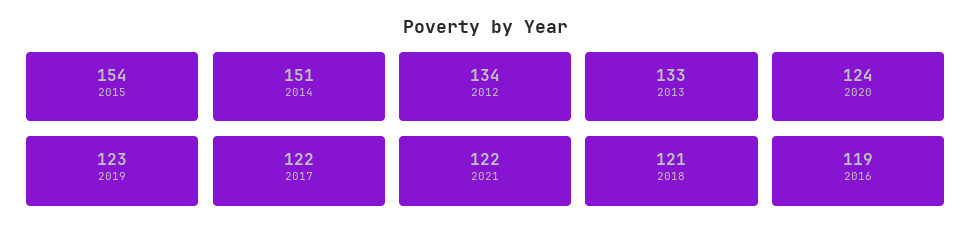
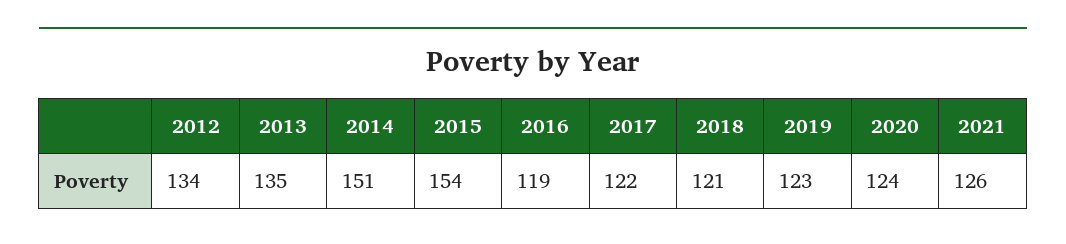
2013: 133 -> 135
2021: 122 -> 126

